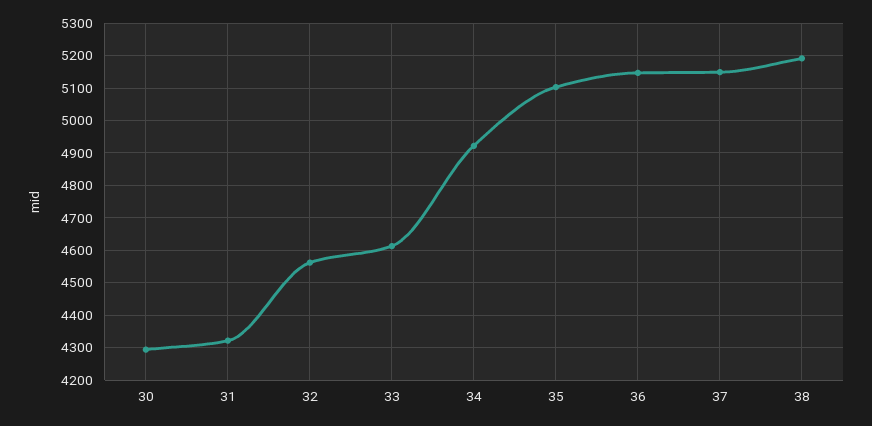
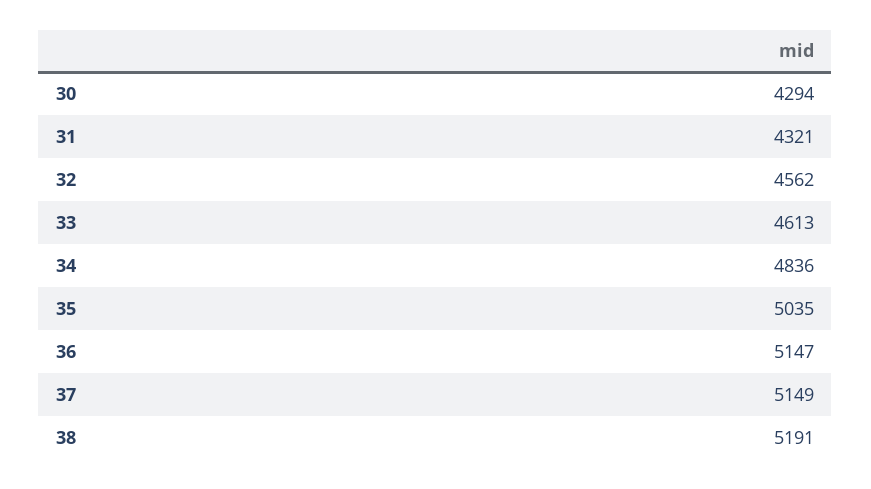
34: 4920 -> 4836
35: 5100 -> 5035

